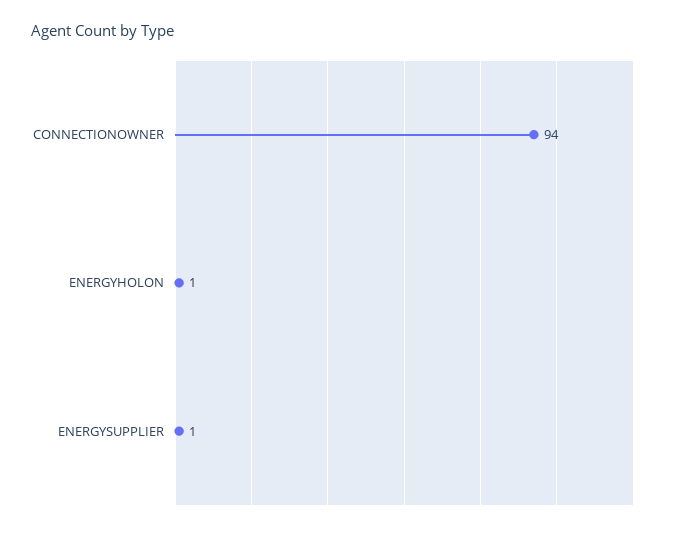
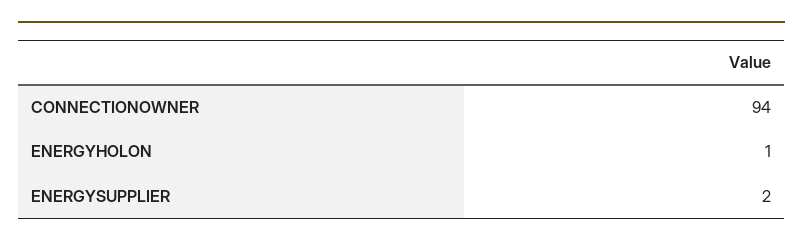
ENERGYSUPPLIER: 1 -> 2

